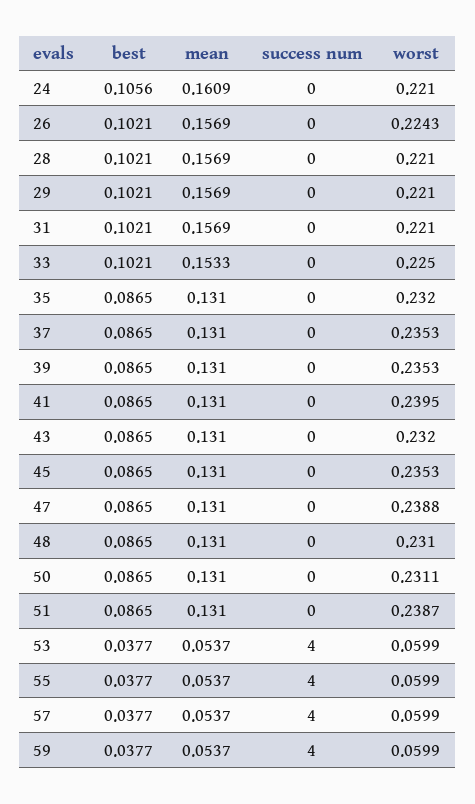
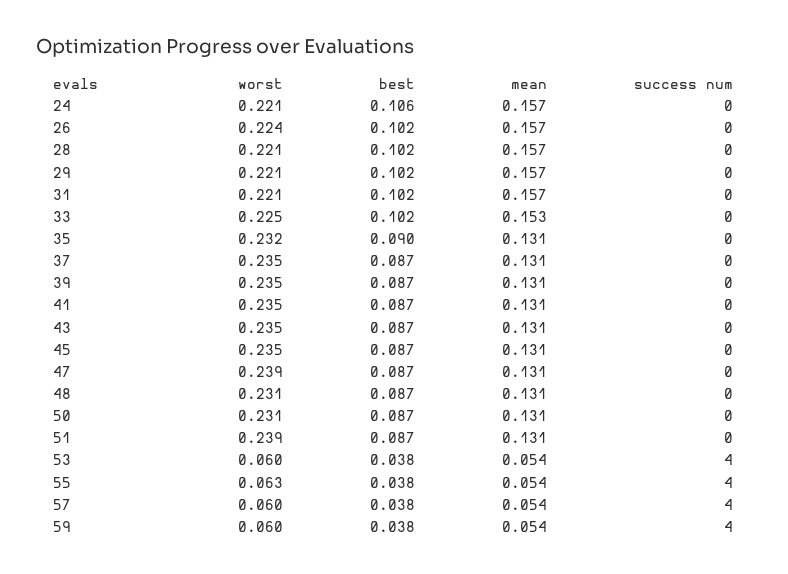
mean, 24: 0.1609 -> 0.157
best, 35: 0.0865 -> 0.09
worst, 41: 0.2395 -> 0.235
worst, 43: 0.232 -> 0.235
worst, 55: 0.0599 -> 0.063

